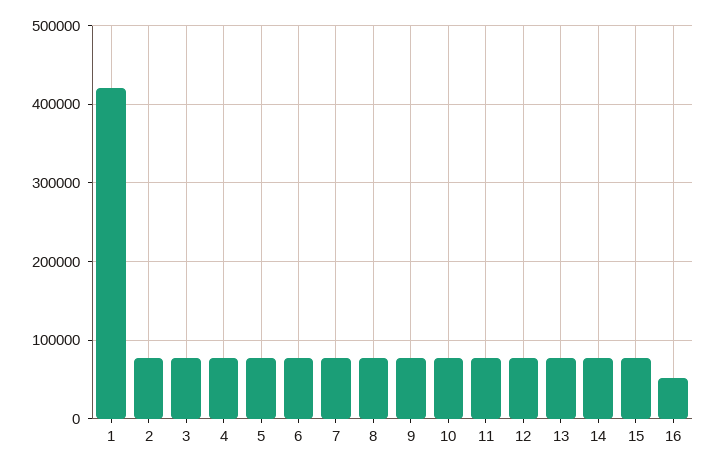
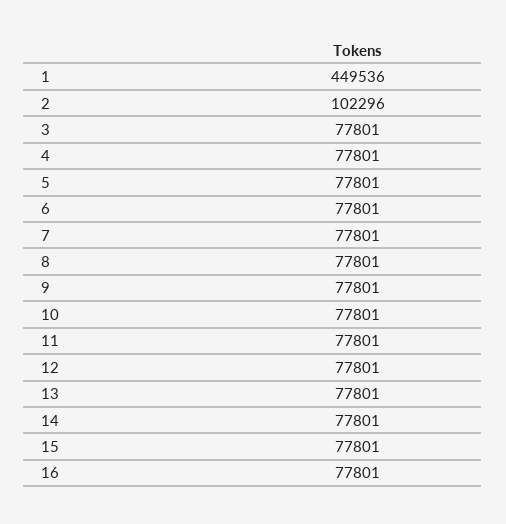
1: 420000 -> 449536
2: 80000 -> 102296
16: 50000 -> 77801

